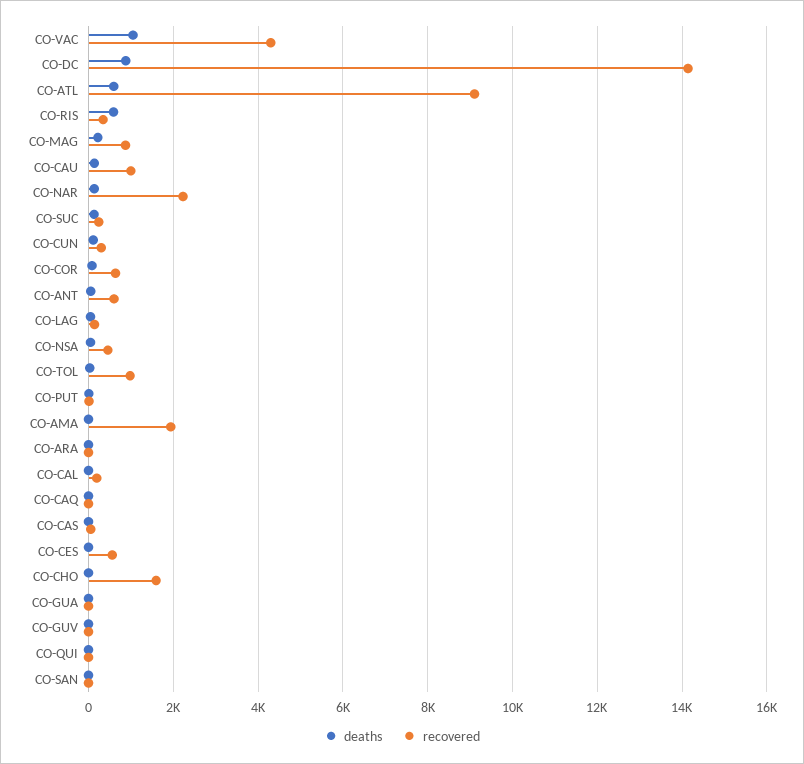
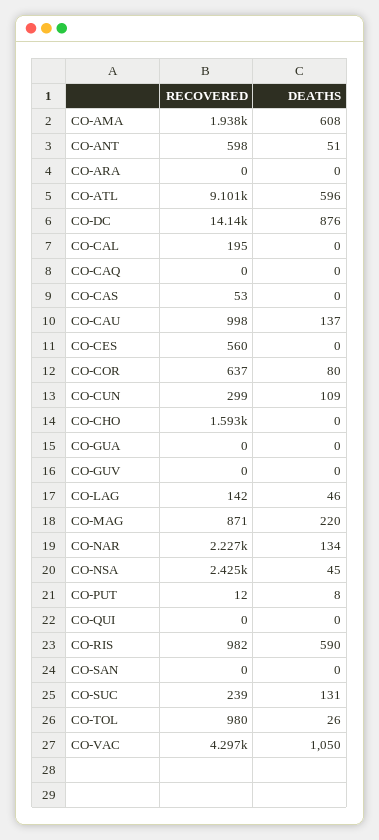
recovered, CO-RIS: 400 -> 982
recovered, CO-NSA: 400 -> 2425
deaths, CO-AMA: 0 -> 608

